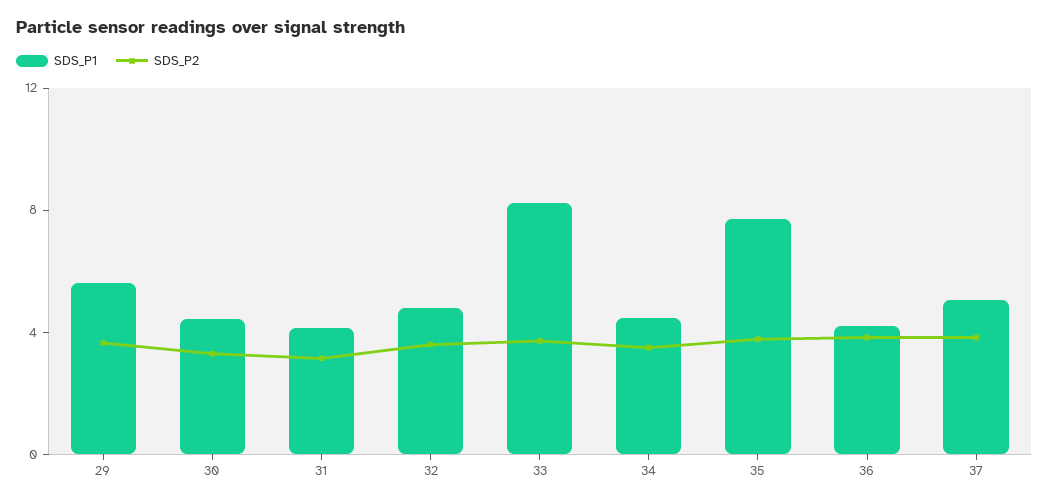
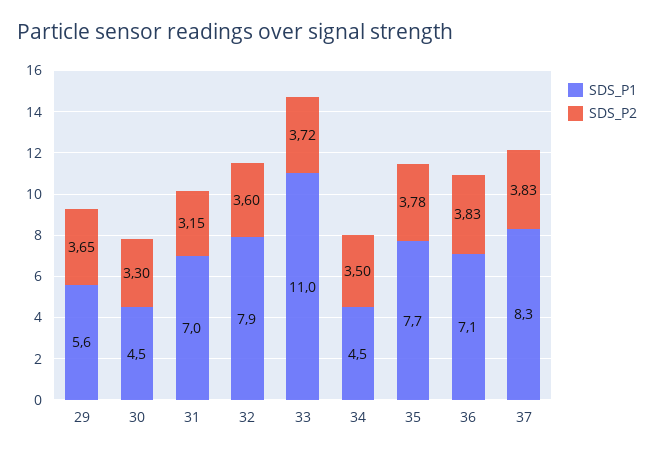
SDS_P1, 31: 4 -> 7
SDS_P1, 32: 5 -> 7.9
SDS_P1, 33: 8 -> 11
SDS_P1, 36: 4 -> 7.1
SDS_P1, 37: 5 -> 8.3

